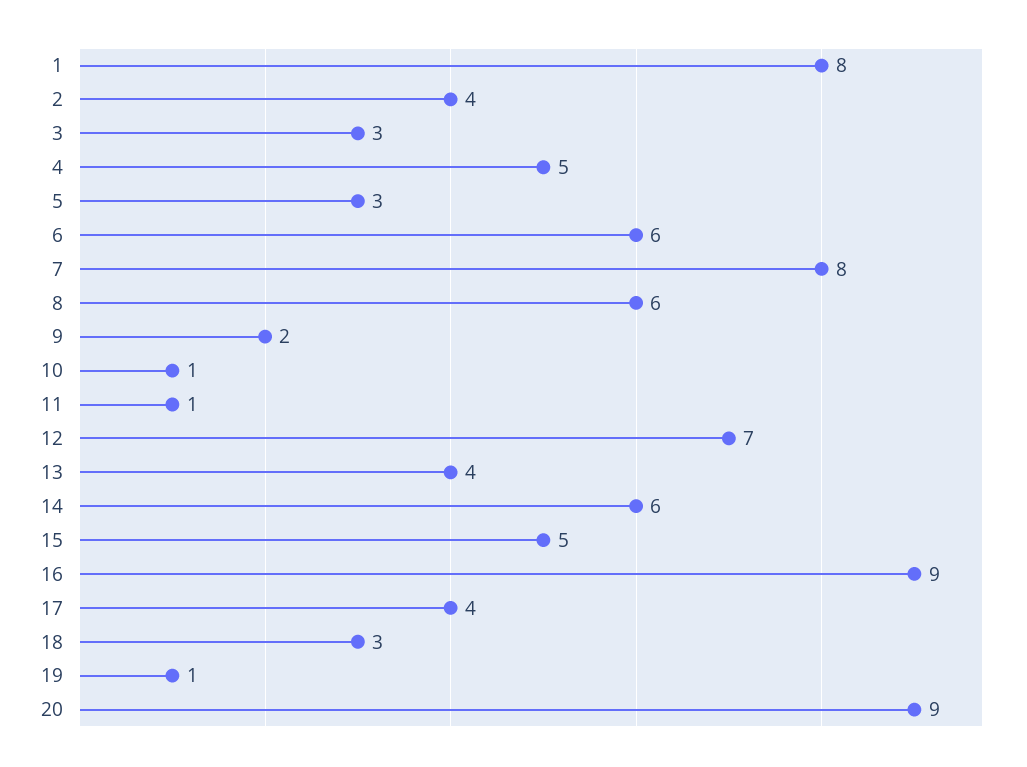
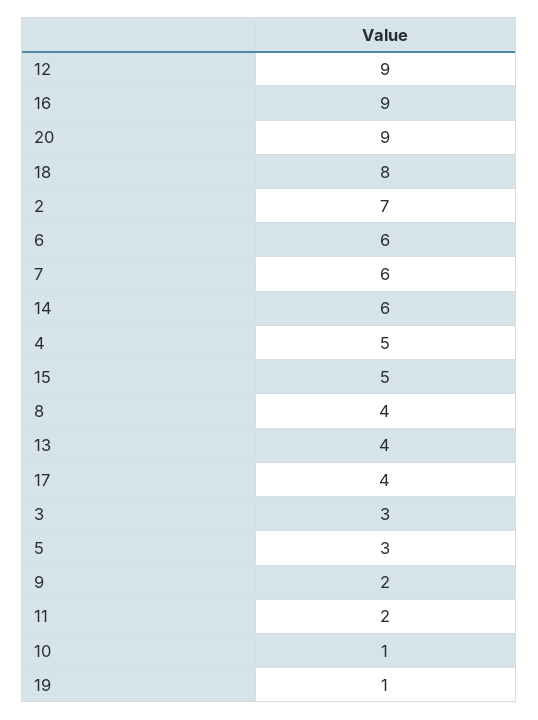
1: 8 -> none
2: 4 -> 7
7: 8 -> 6
8: 6 -> 4
11: 1 -> 2
12: 7 -> 9
18: 3 -> 8

